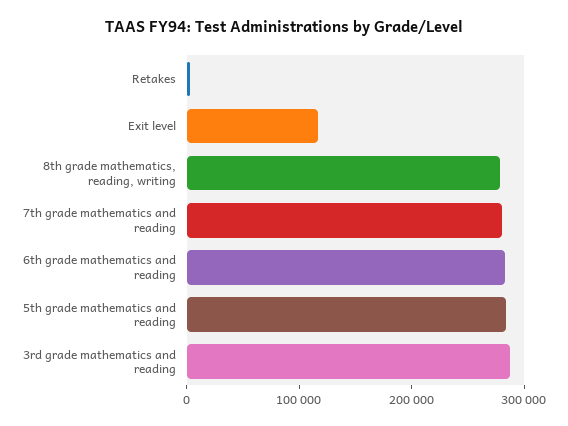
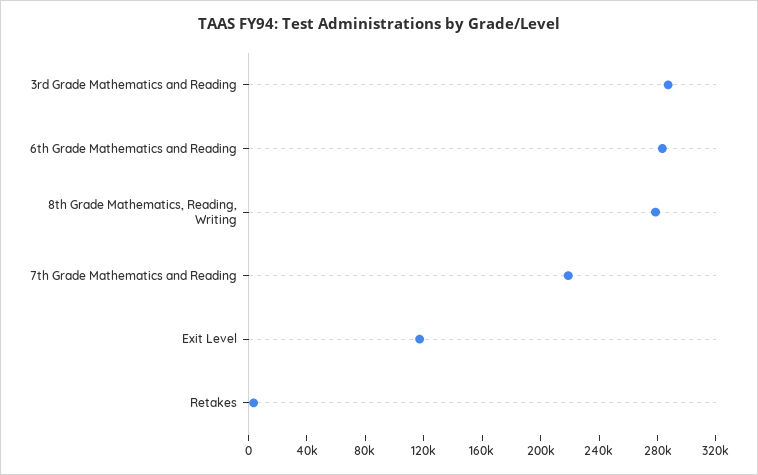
7th grade mathematics and reading: 280000 -> 220000
5th grade mathematics and reading: 280000 -> none

